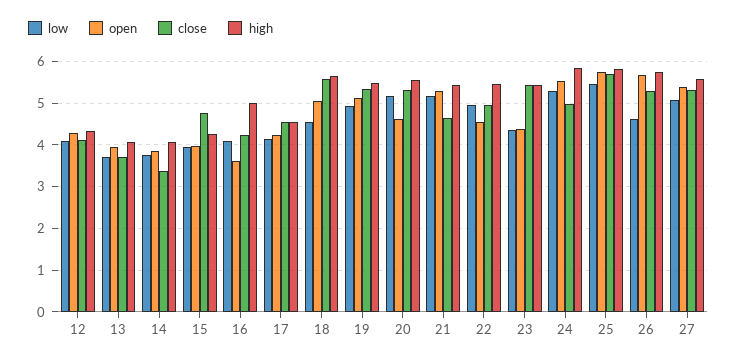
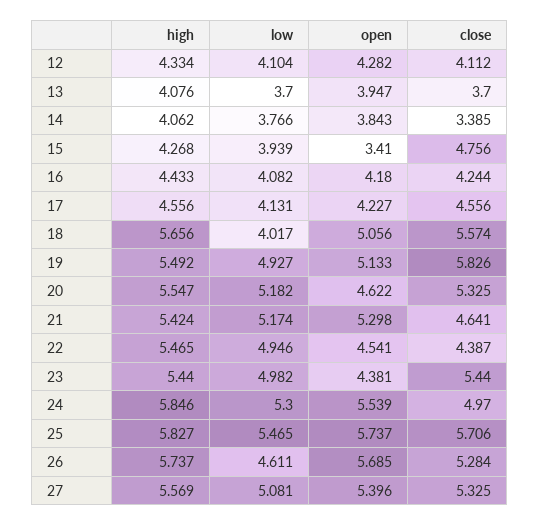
open, 15: 4 -> 3.41
open, 16: 3.6 -> 4.18
high, 16: 5 -> 4.433
low, 18: 4.6 -> 4.017
close, 19: 5.4 -> 5.826
close, 22: 5 -> 4.387
low, 23: 4.4 -> 4.982

